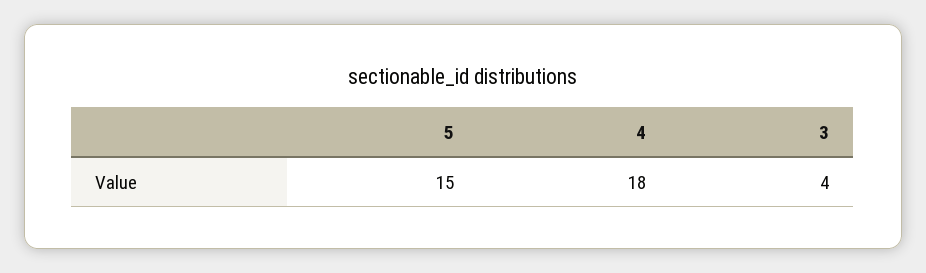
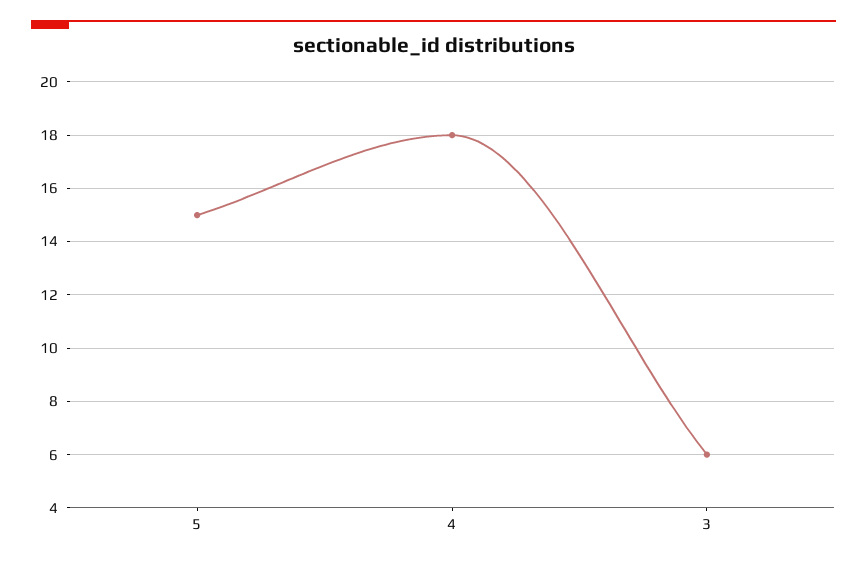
3: 4 -> 6

